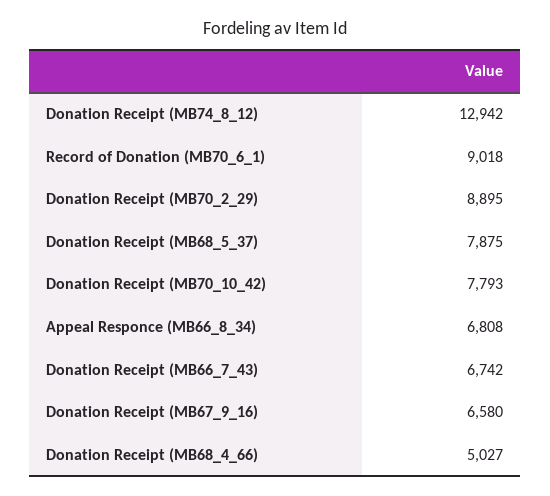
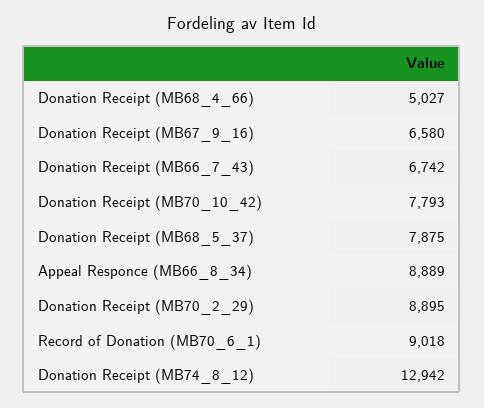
Appeal Responce (MB66_8_34): 6808 -> 8889

